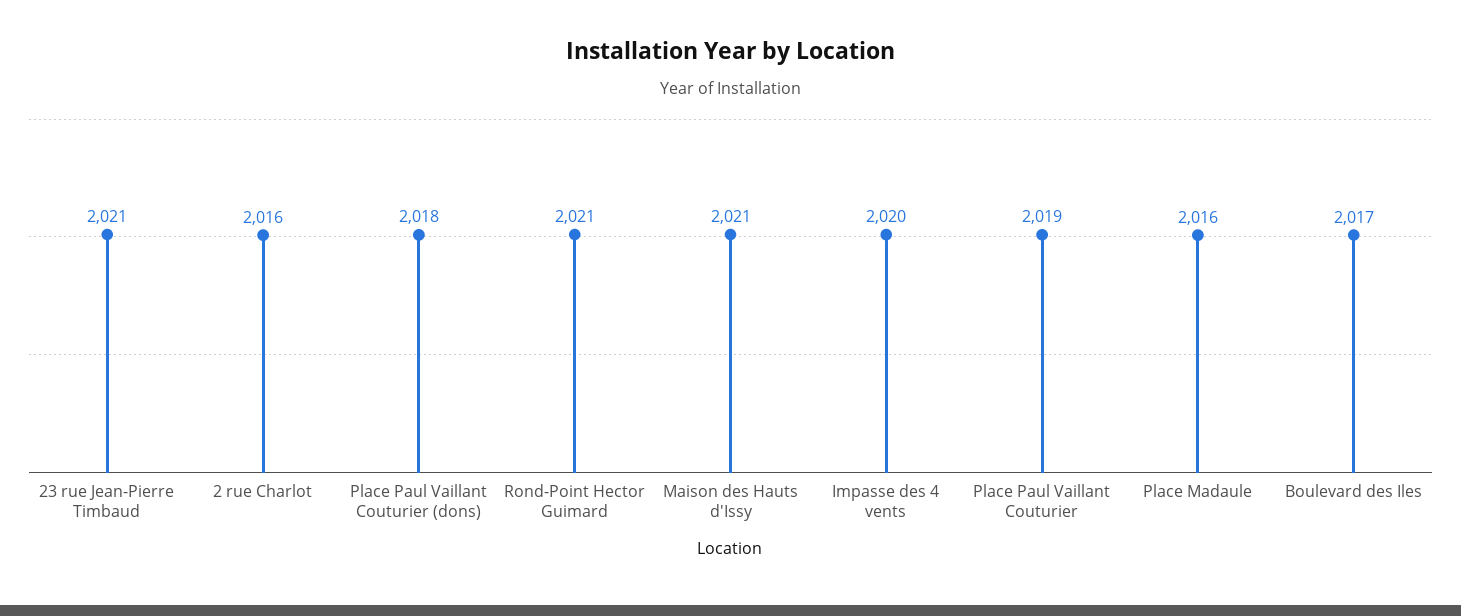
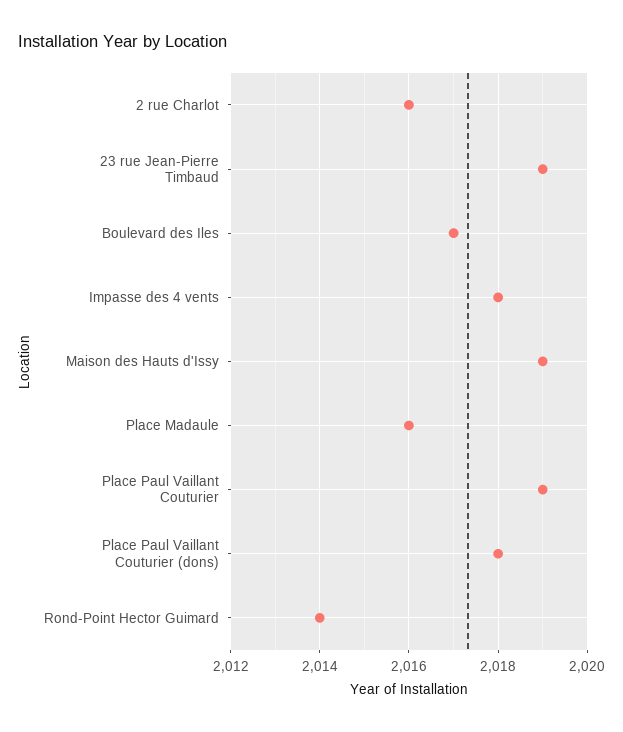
23 rue Jean-Pierre Timbaud: 2021 -> 2019
Rond-Point Hector Guimard: 2021 -> 2014
Maison des Hauts d'Issy: 2021 -> 2019
Impasse des 4 vents: 2020 -> 2018

